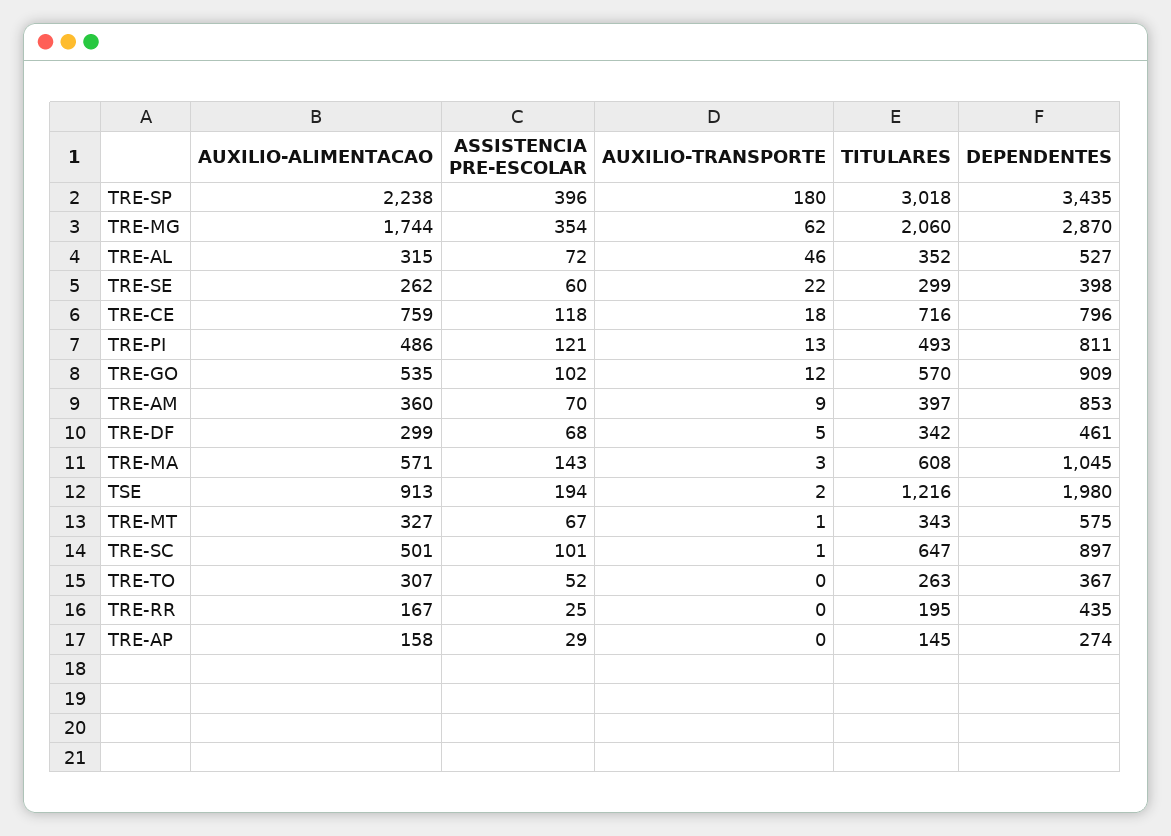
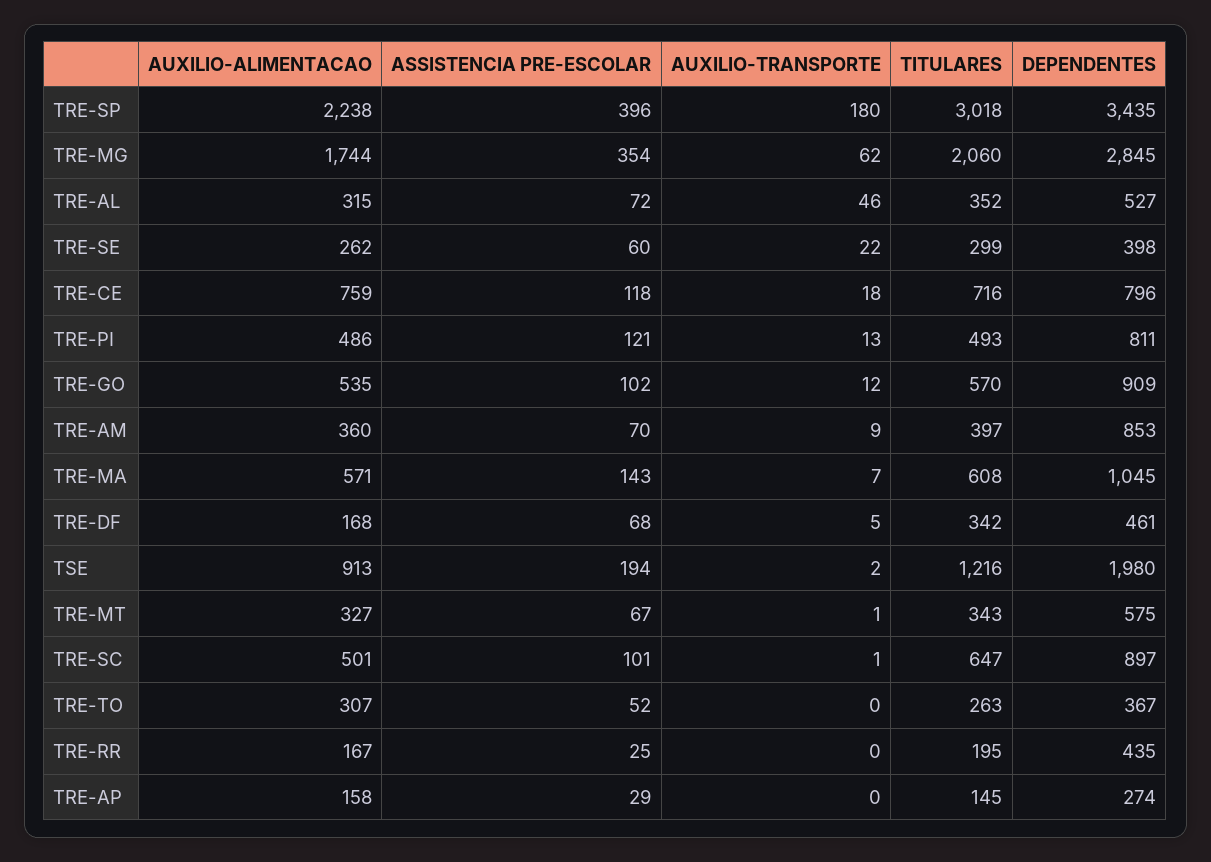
DEPENDENTES, TRE-MG: 2870 -> 2845
AUXILIO-ALIMENTACAO, TRE-DF: 299 -> 168
AUXILIO-TRANSPORTE, TRE-MA: 3 -> 7

